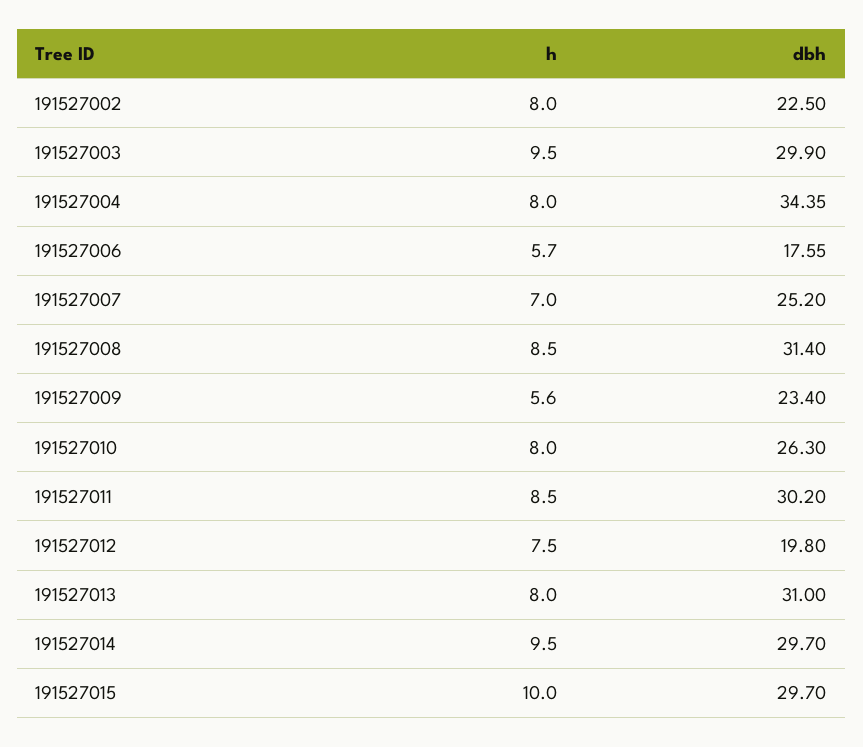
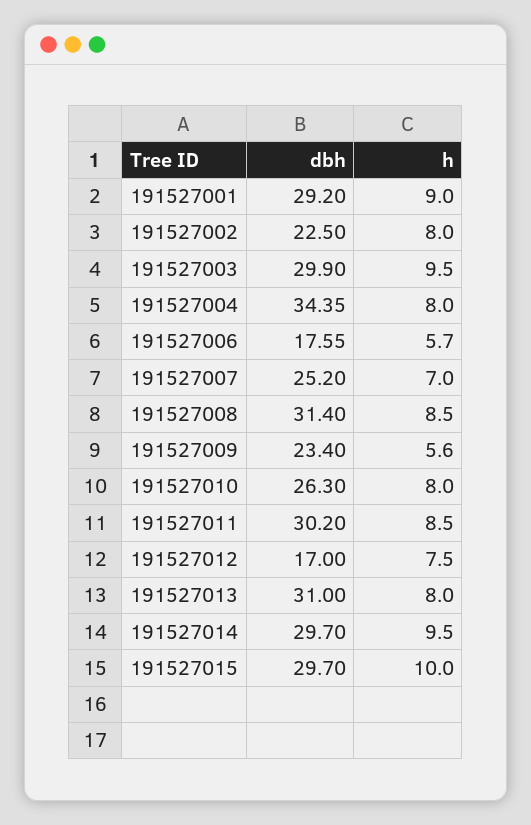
dbh, 191527012: 19.8 -> 17
dbh, 191527001: none -> 29.2
h, 191527001: none -> 9

